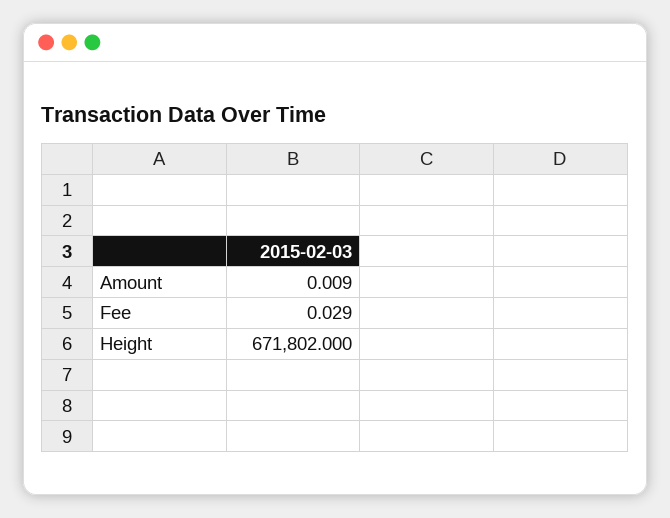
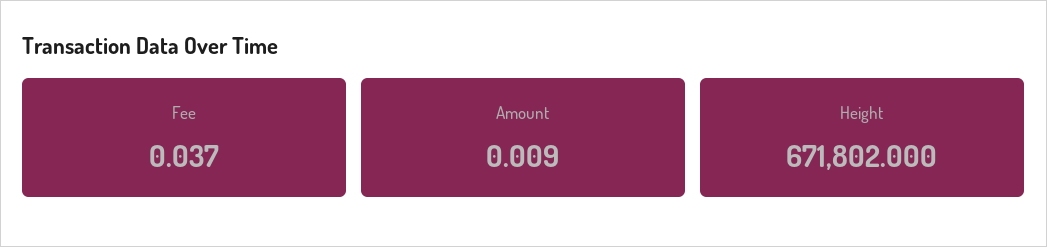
Fee: 0.029 -> 0.037

